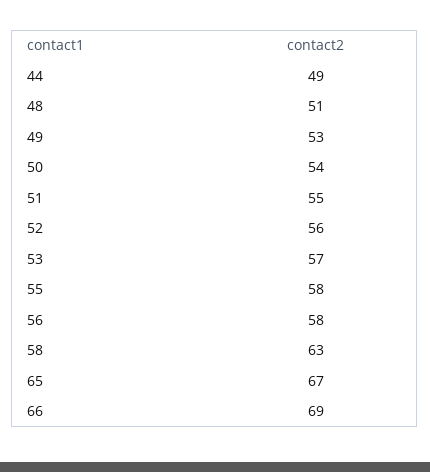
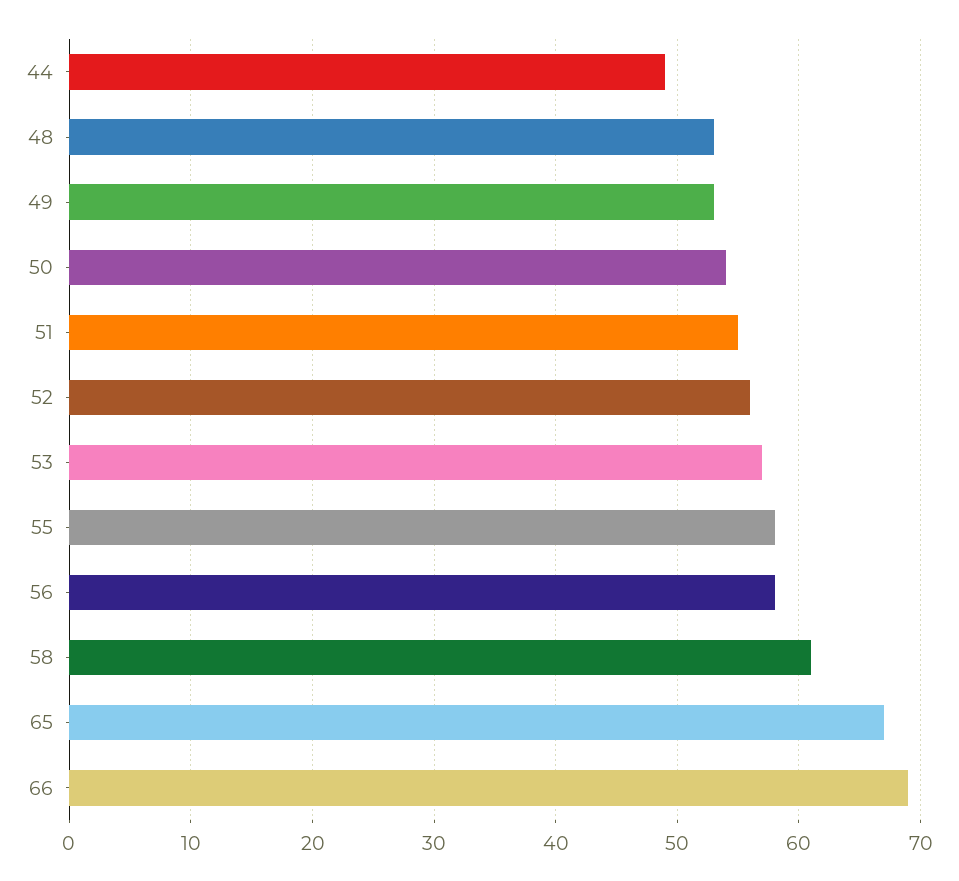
48: 51 -> 53
58: 63 -> 61

